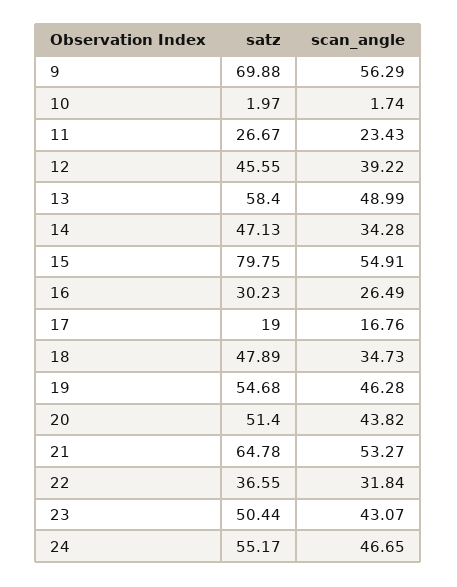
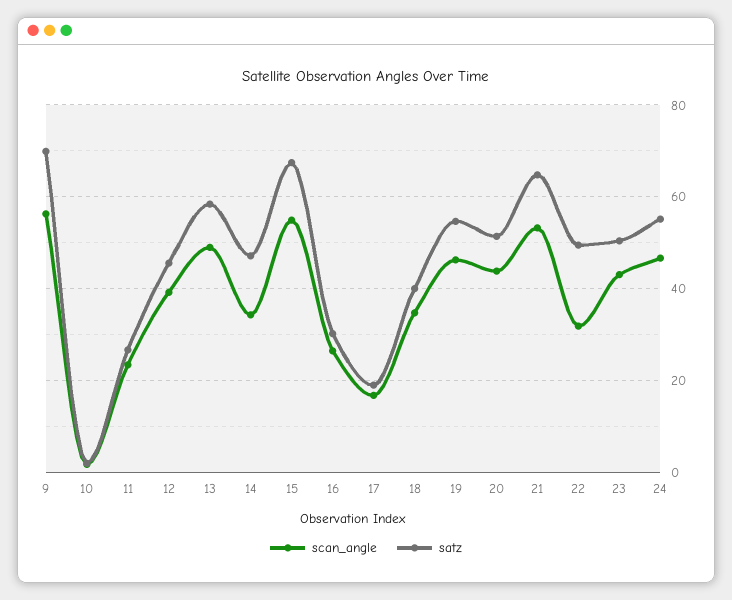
satz, 15: 79.75 -> 68
satz, 18: 47.89 -> 40
satz, 22: 36.55 -> 50

